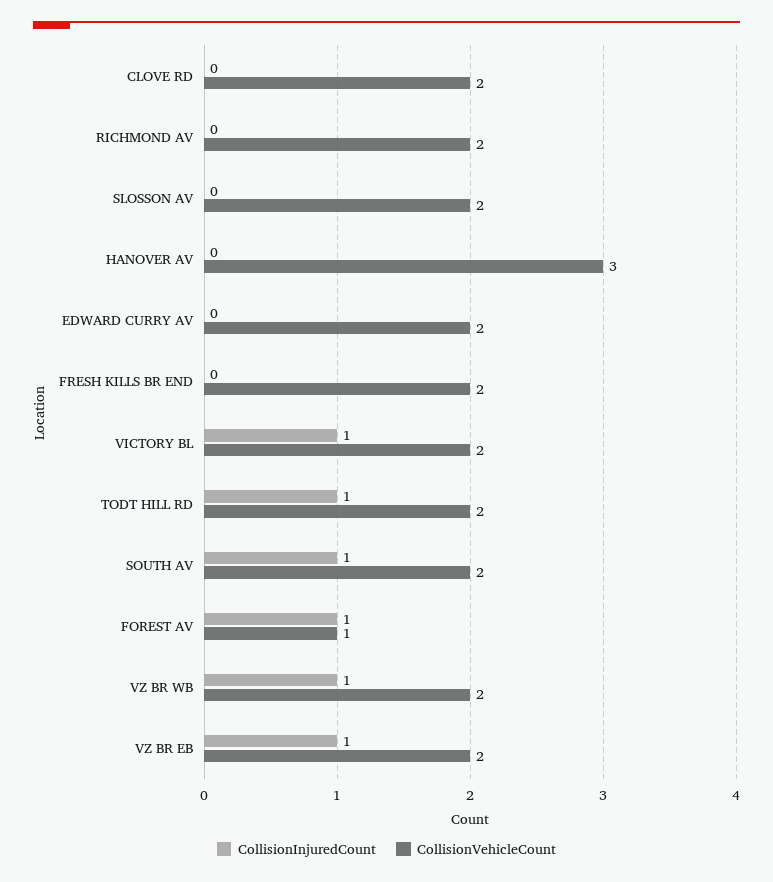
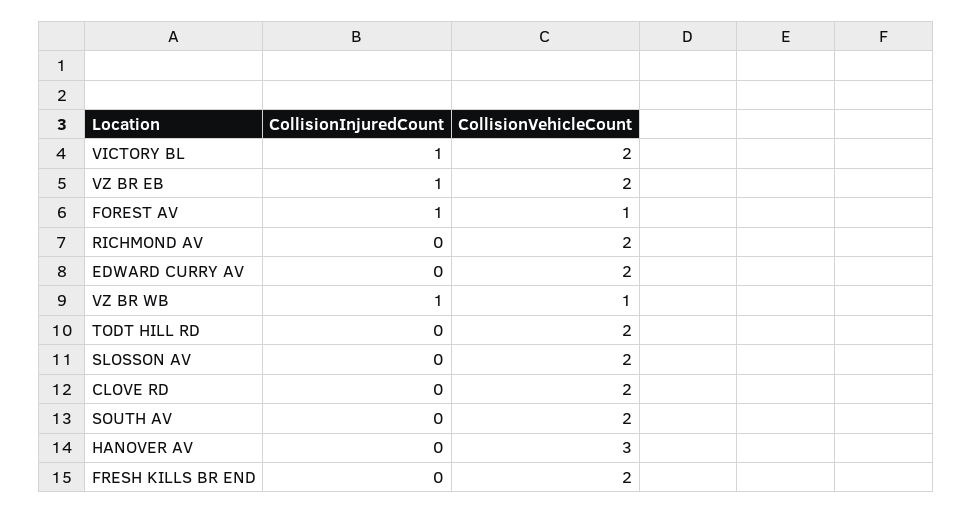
CollisionInjuredCount, TODT HILL RD: 1 -> 0
CollisionInjuredCount, SOUTH AV: 1 -> 0
CollisionVehicleCount, VZ BR WB: 2 -> 1

